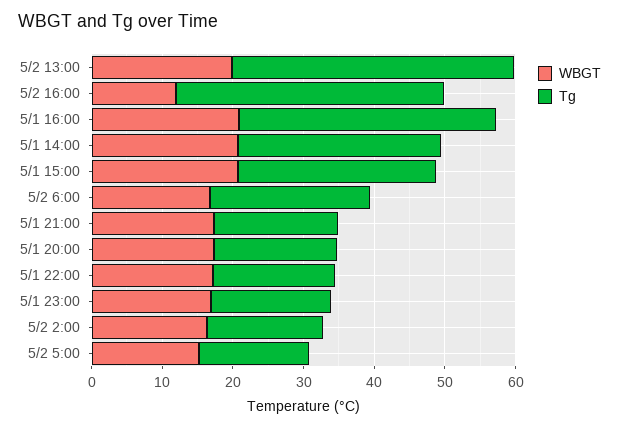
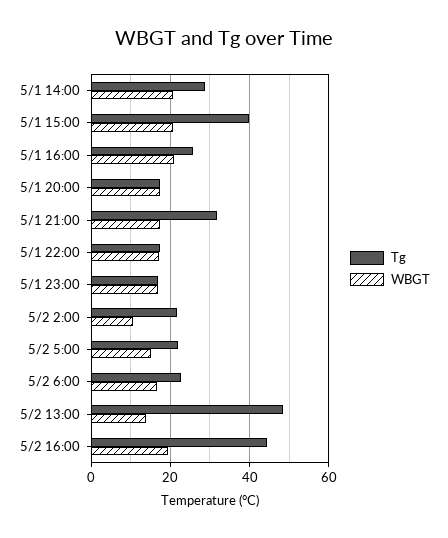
WBGT, 5/2 13:00: 20 -> 14
Tg, 5/2 13:00: 40 -> 48
WBGT, 5/2 16:00: 12 -> 20
Tg, 5/2 16:00: 38 -> 44
Tg, 5/1 16:00: 36 -> 26
Tg, 5/1 15:00: 28 -> 40
Tg, 5/1 21:00: 18 -> 32
WBGT, 5/2 2:00: 16 -> 10
Tg, 5/2 2:00: 16 -> 22
Tg, 5/2 5:00: 16 -> 22

